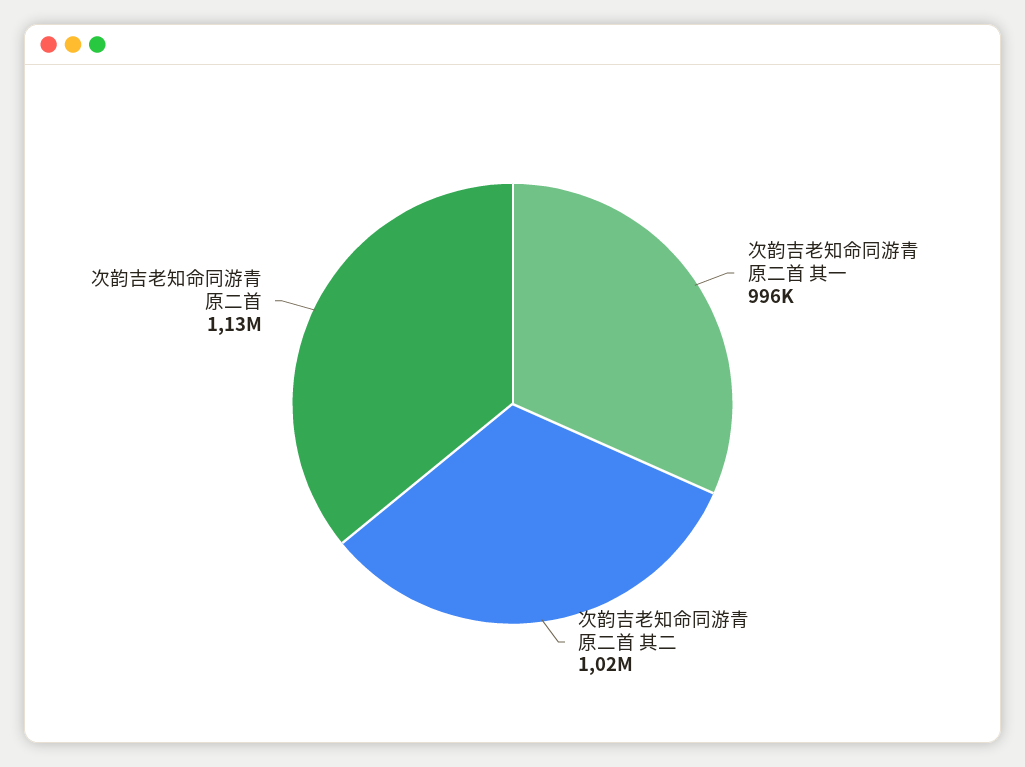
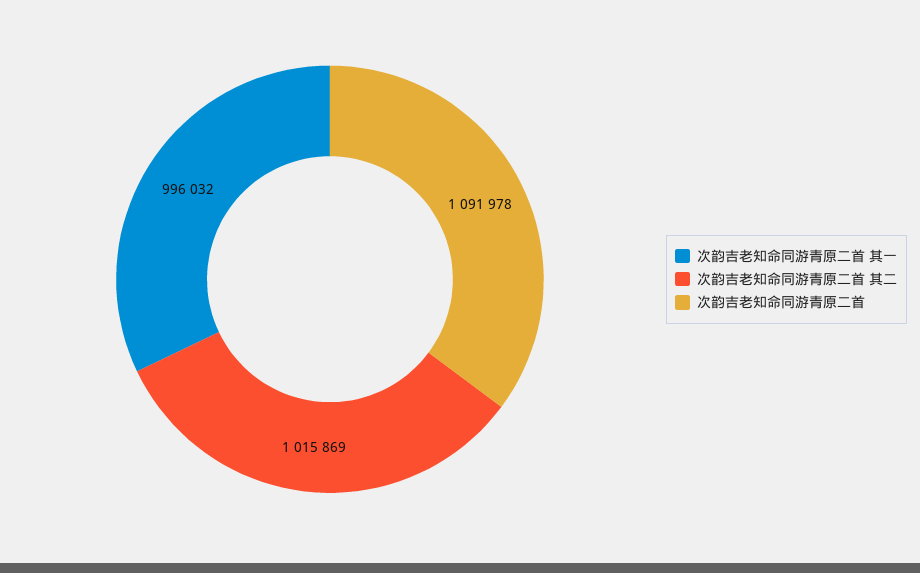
次韵吉老知命同游青原二首: 1130000 -> 1091978

